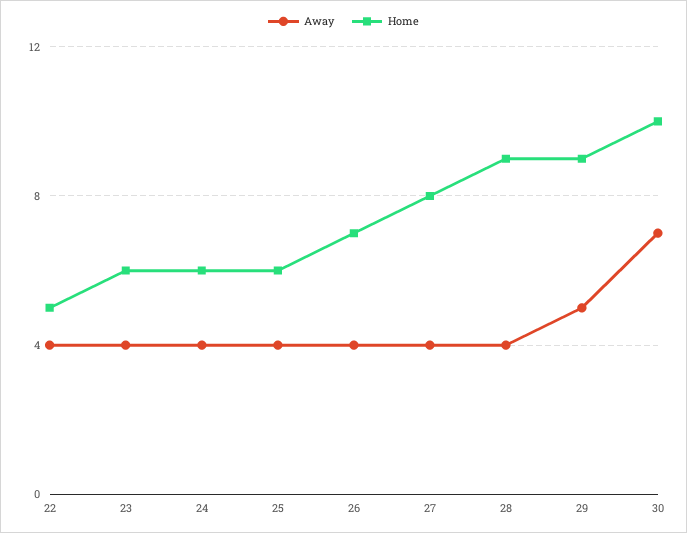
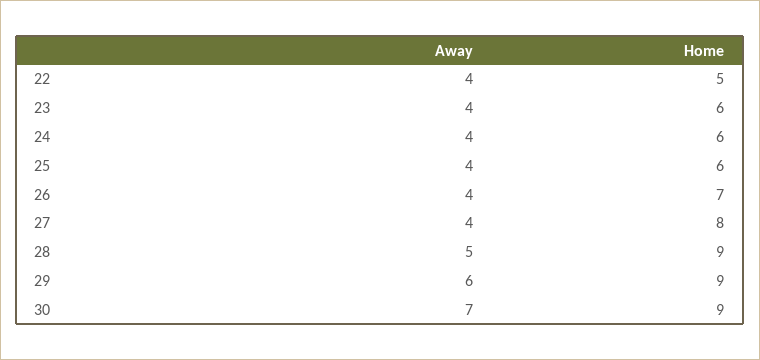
Away, 28: 4 -> 5
Away, 29: 5 -> 6
Home, 30: 10 -> 9

